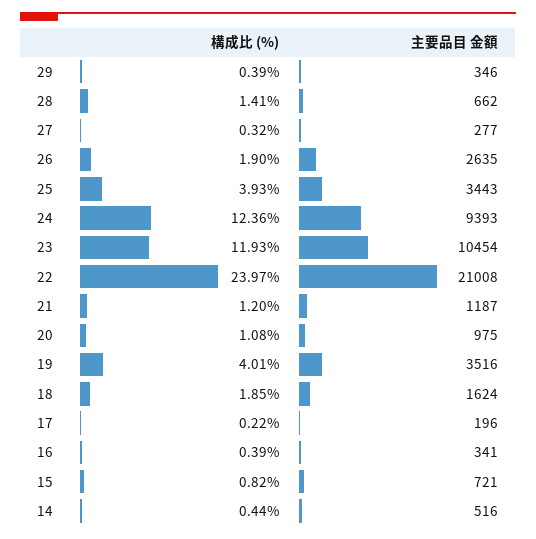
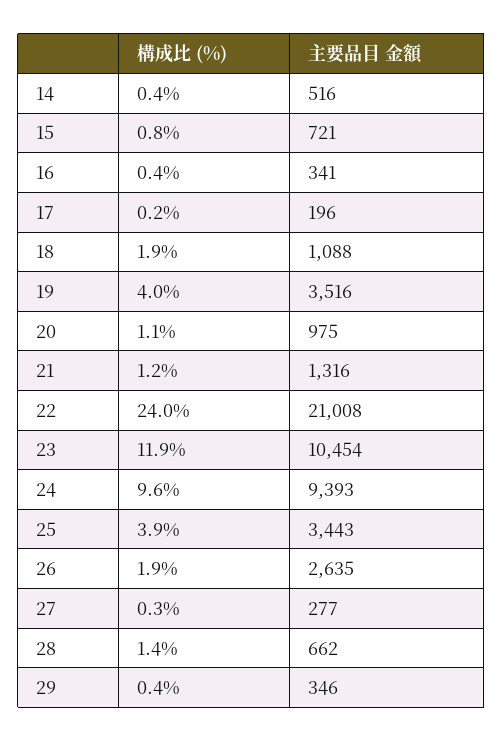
構成比 (%), 24: 12.36 -> 9.6
主要品目 金額, 21: 1187 -> 1316
主要品目 金額, 18: 1624 -> 1088

